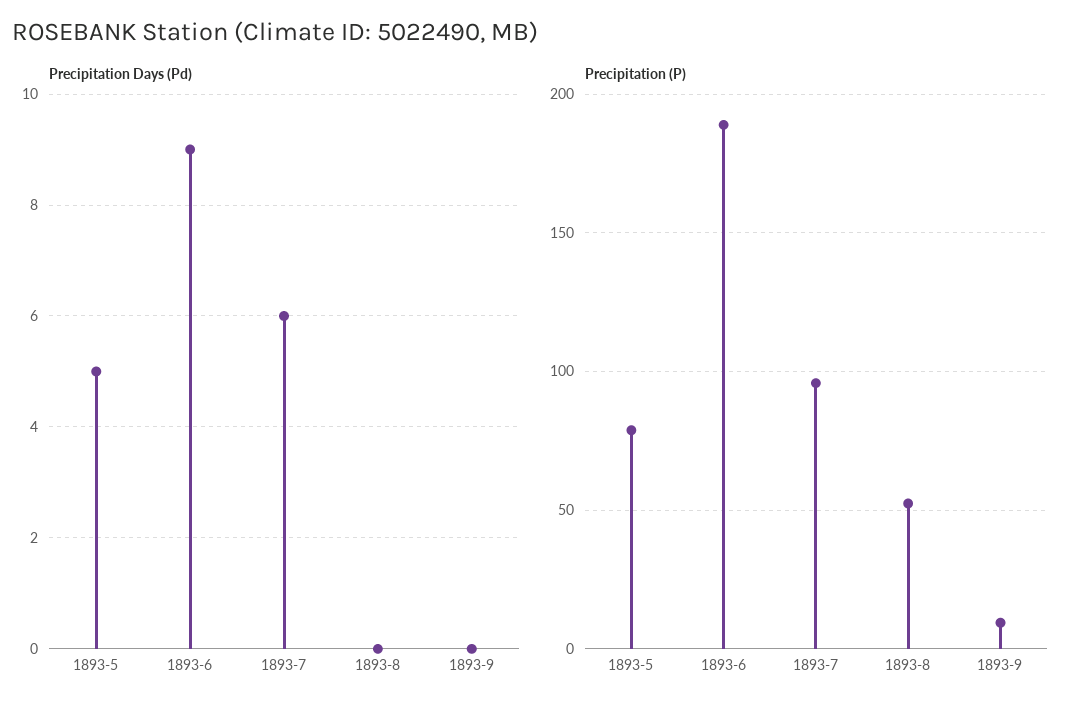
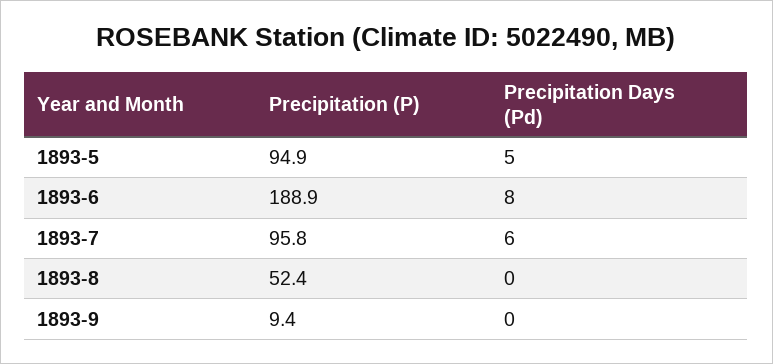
Precipitation Days (Pd), 1893-6: 9 -> 8
Precipitation (P), 1893-5: 80 -> 94.9

